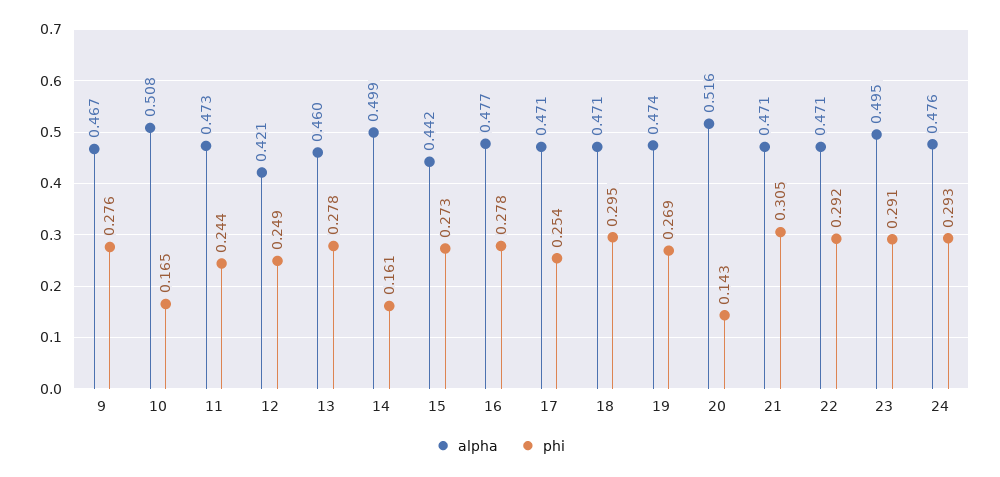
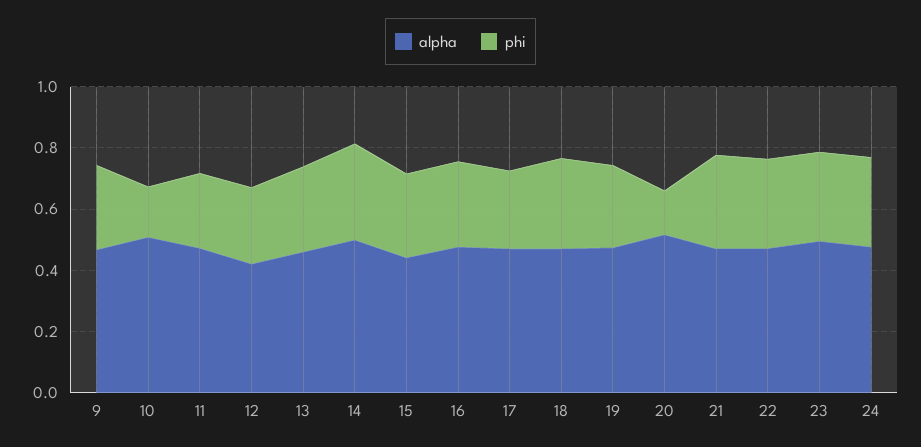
phi, 14: 0.161 -> 0.3

